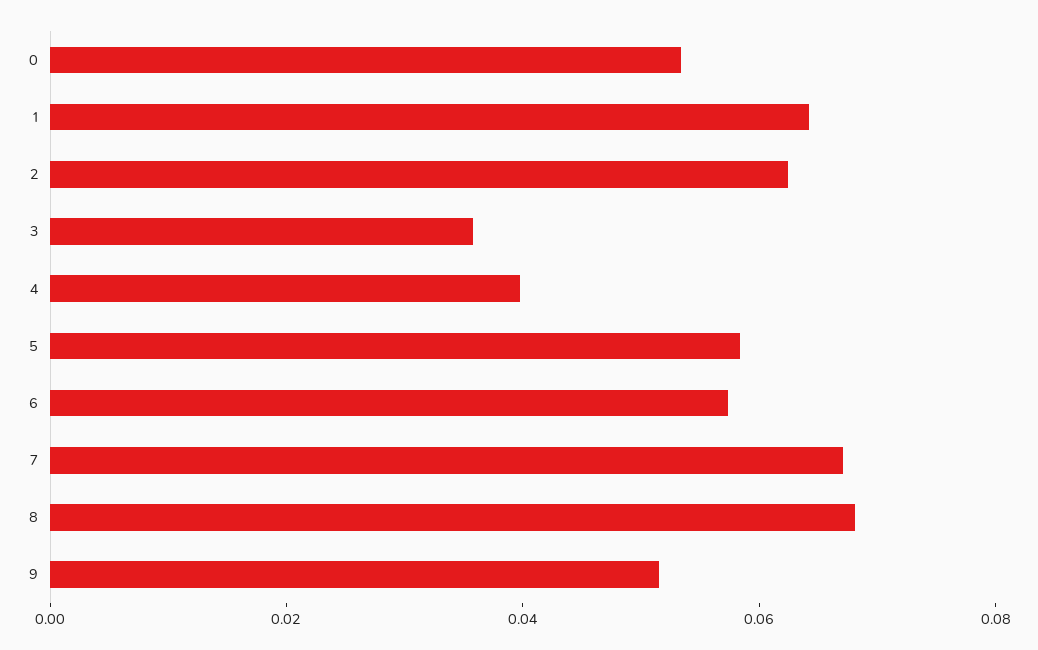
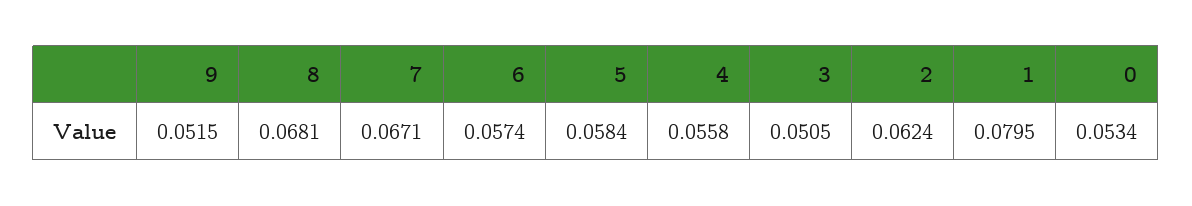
1: 0.065 -> 0.0795
3: 0.035 -> 0.0505
4: 0.04 -> 0.0558

